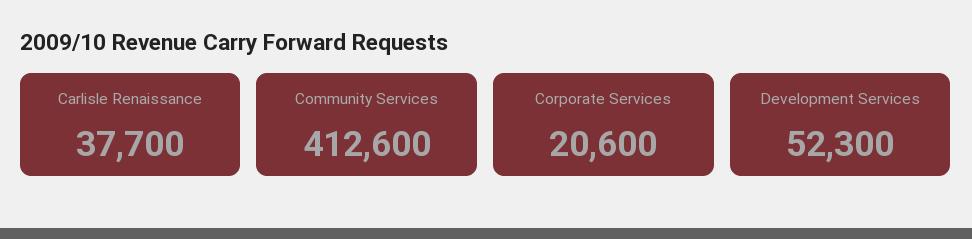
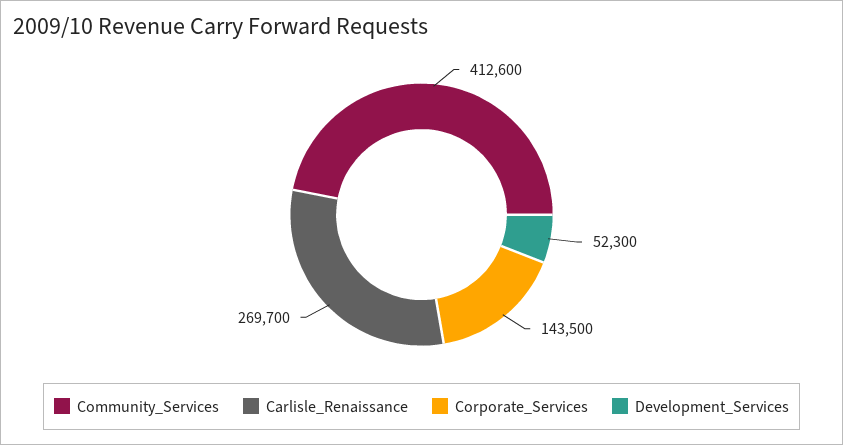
Carlisle Renaissance: 37700 -> 269700
Corporate Services: 20600 -> 143500

